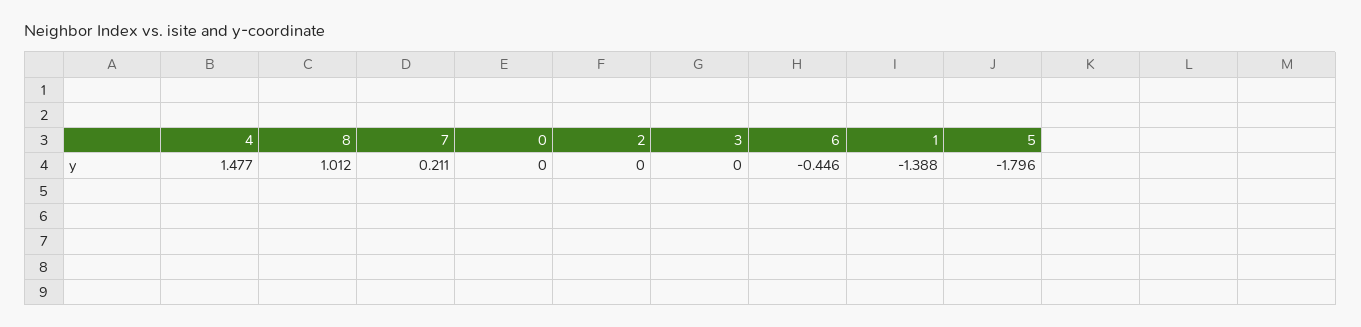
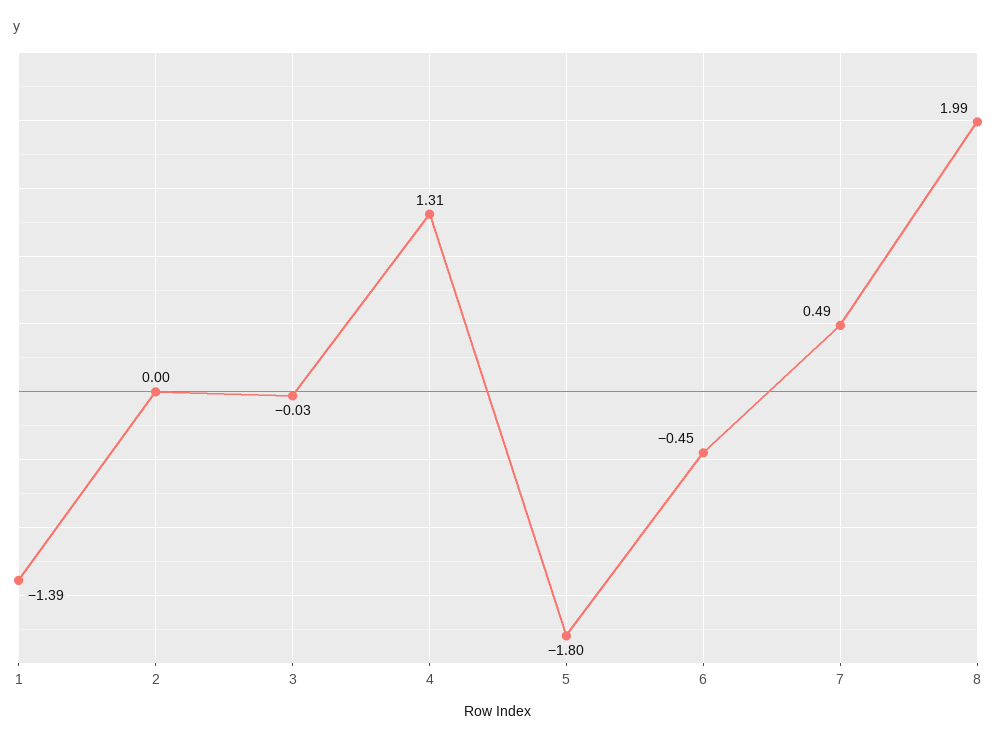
4: 1.477 -> 1.31
8: 1.012 -> 1.99
7: 0.211 -> 0.49
0: 0 -> none
3: 0 -> -0.03

